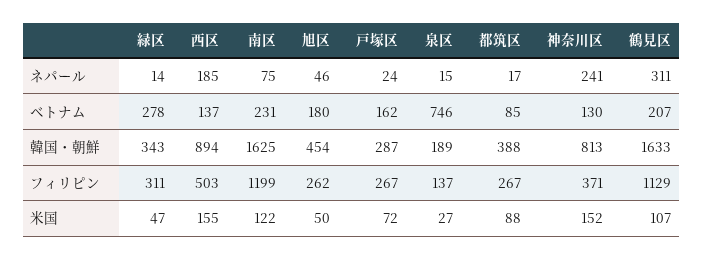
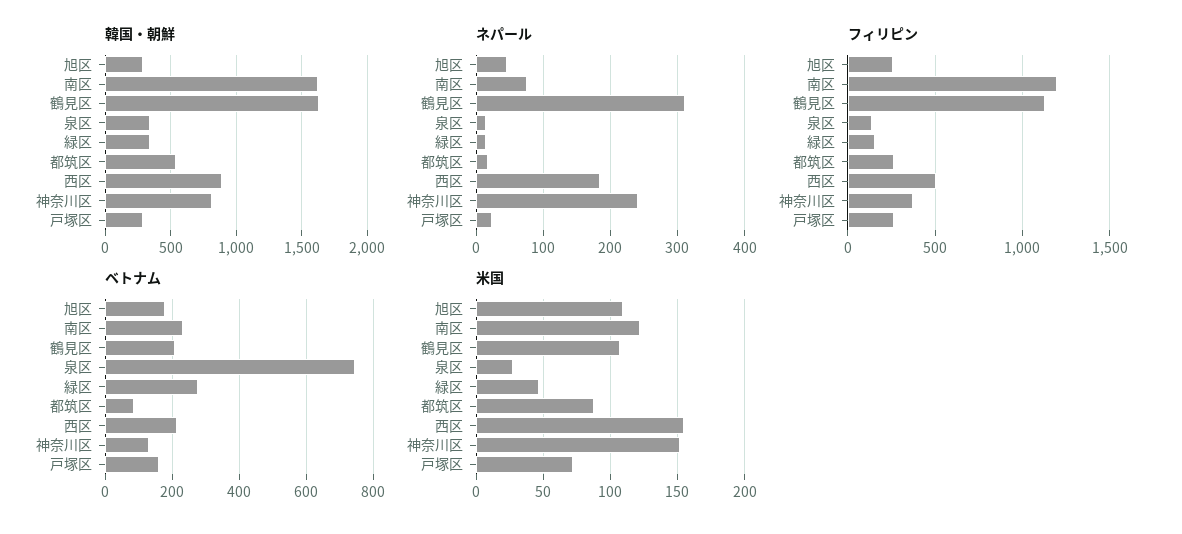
ベトナム, 西区: 137 -> 220
韓国・朝鮮, 旭区: 454 -> 300
韓国・朝鮮, 泉区: 189 -> 350
韓国・朝鮮, 都筑区: 388 -> 550
フィリピン, 緑区: 311 -> 150
米国, 旭区: 50 -> 110

